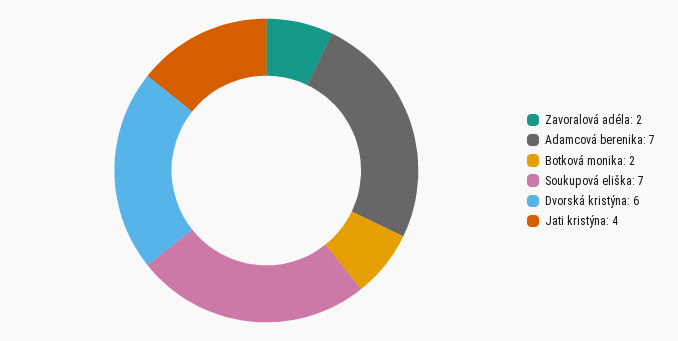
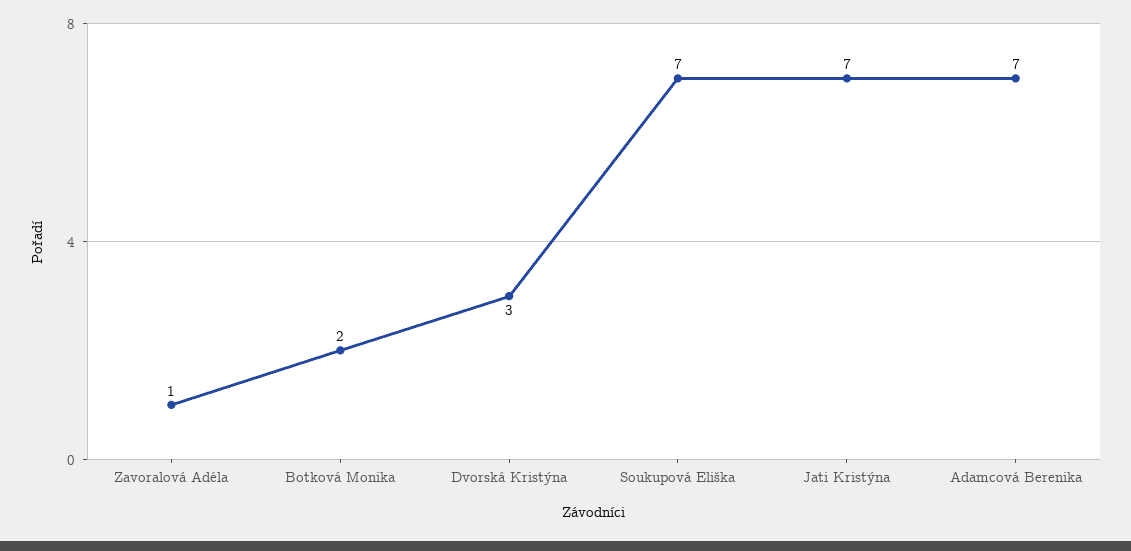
Zavoralová adéla: 2 -> 1
Dvorská kristýna: 6 -> 3
Jati kristýna: 4 -> 7

